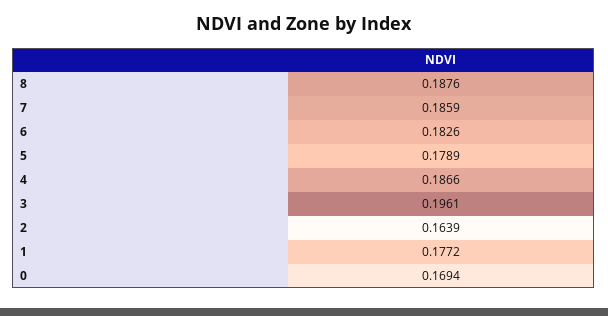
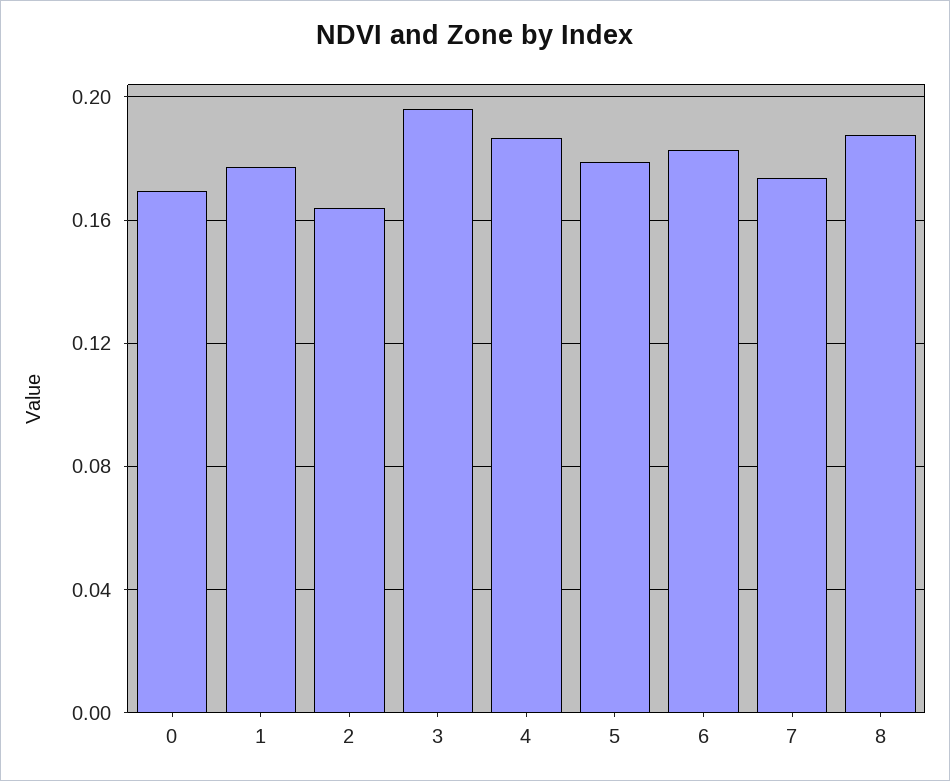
7: 0.1859 -> 0.175

